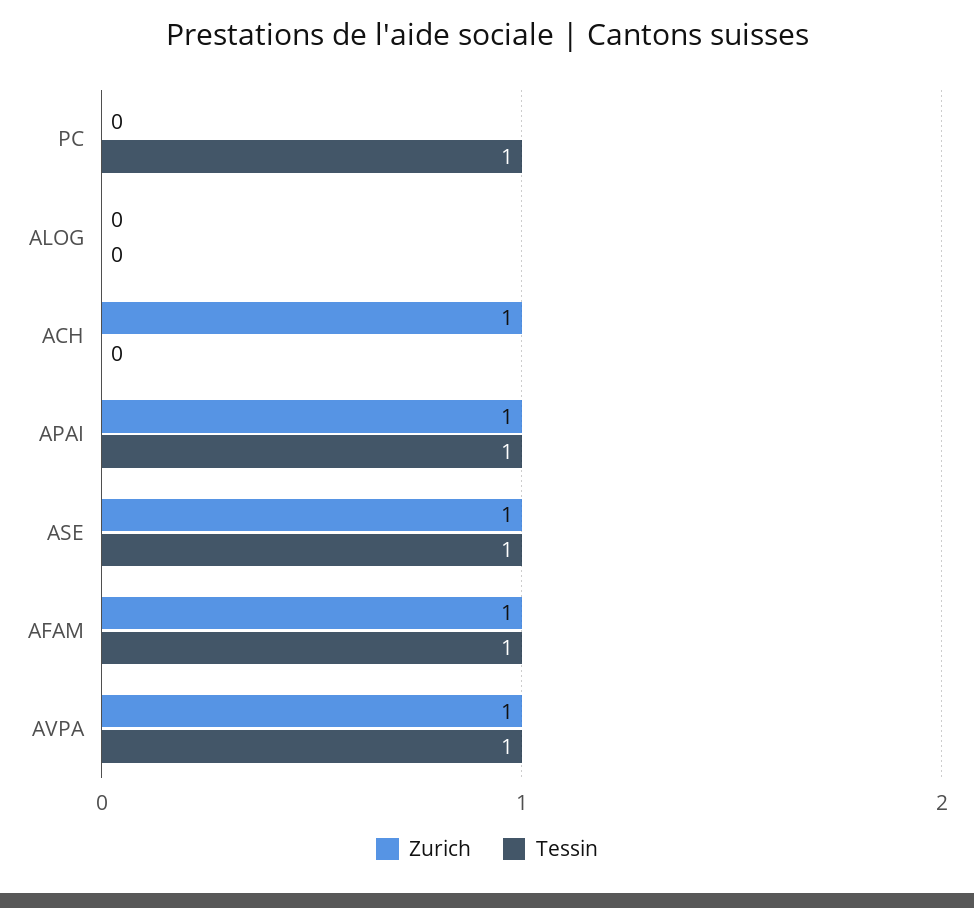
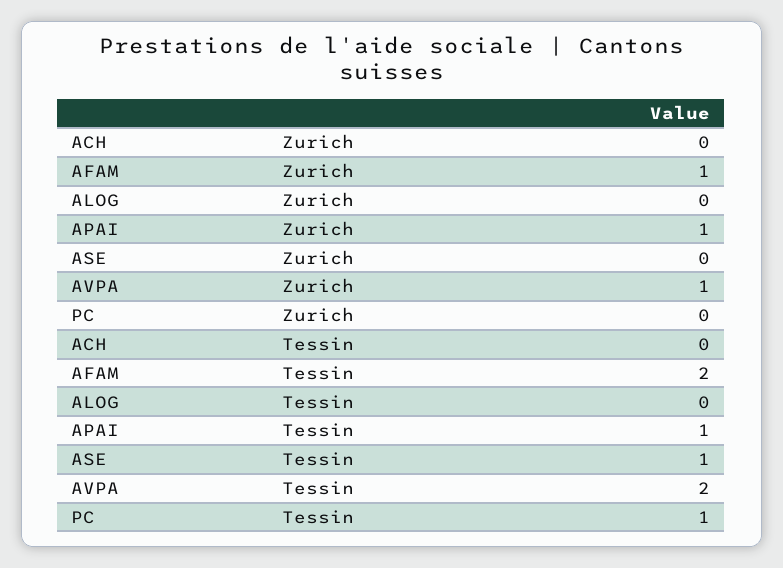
Zurich, ACH: 1 -> 0
Zurich, ASE: 1 -> 0
Tessin, AFAM: 1 -> 2
Tessin, AVPA: 1 -> 2

